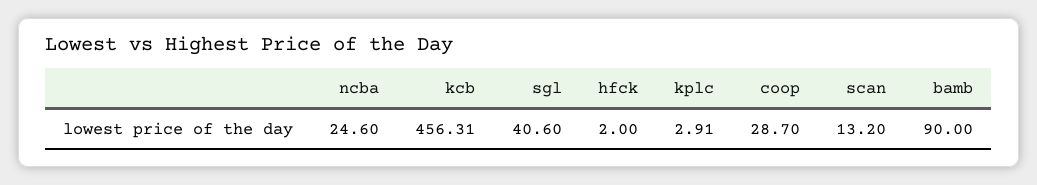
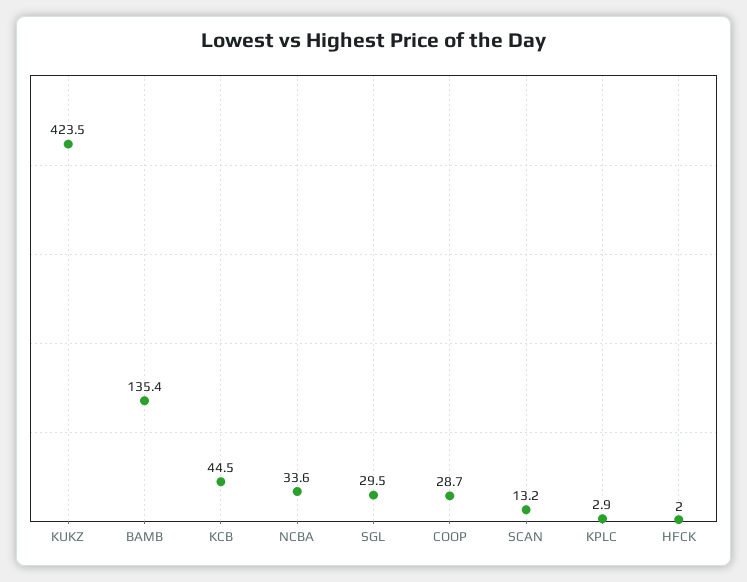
ncba: 24.6 -> 33.6
kcb: 456.31 -> 44.5
sgl: 40.6 -> 29.5
bamb: 90 -> 135.4
KUKZ: none -> 423.5

